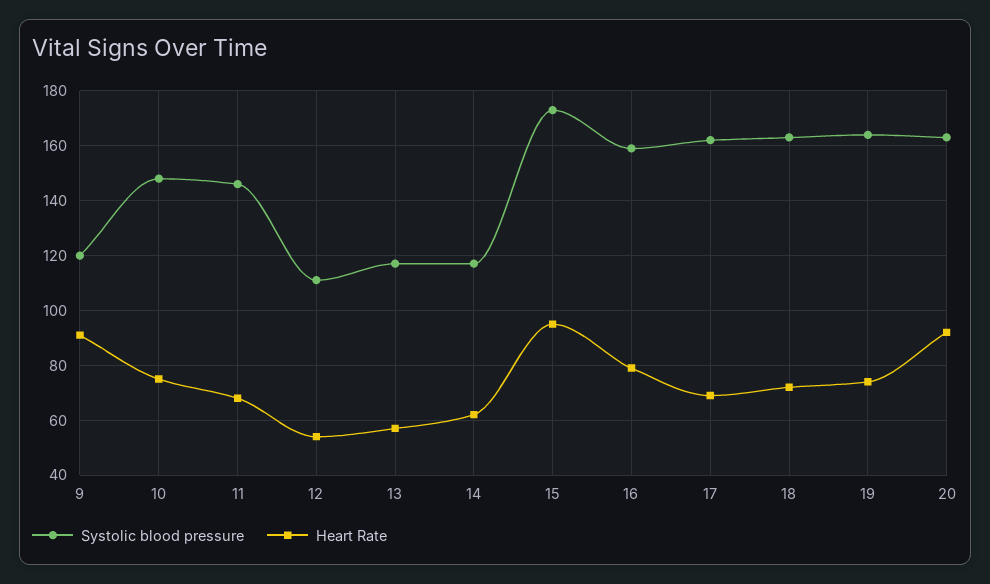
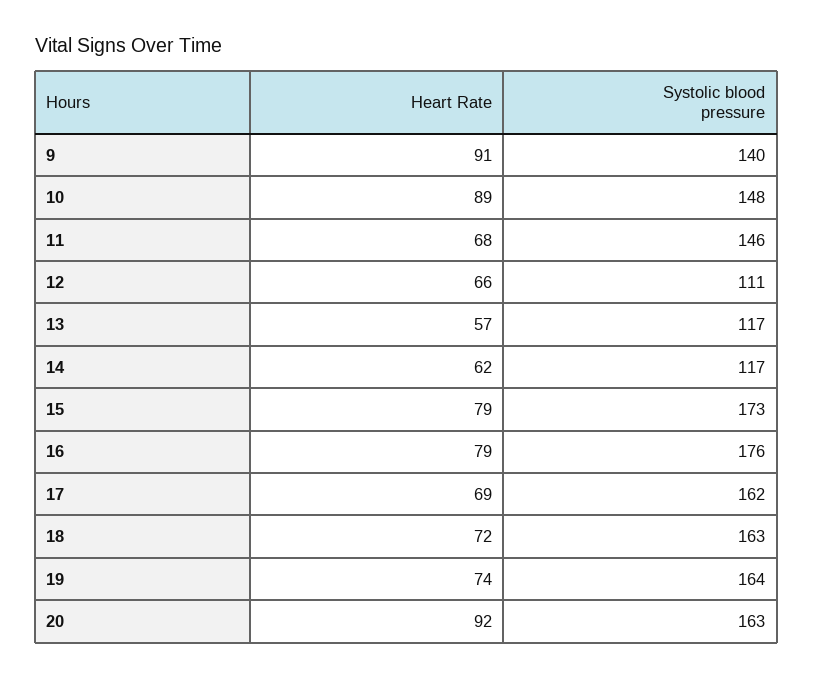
Systolic blood pressure, 9: 120 -> 140
Heart Rate, 10: 75 -> 89
Heart Rate, 12: 55 -> 66
Heart Rate, 15: 95 -> 79
Systolic blood pressure, 16: 160 -> 176

